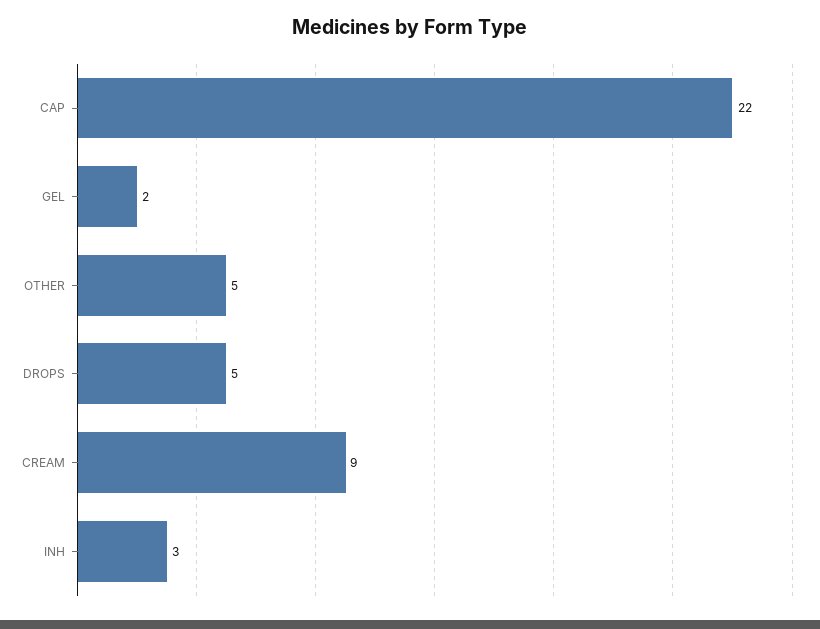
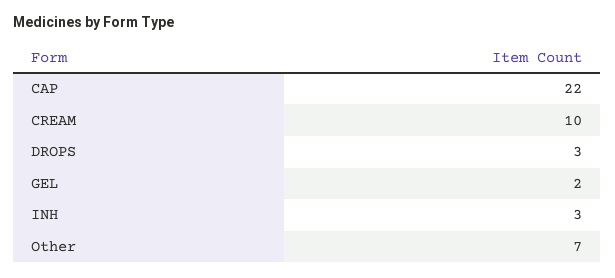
OTHER: 5 -> 7
DROPS: 5 -> 3
CREAM: 9 -> 10

